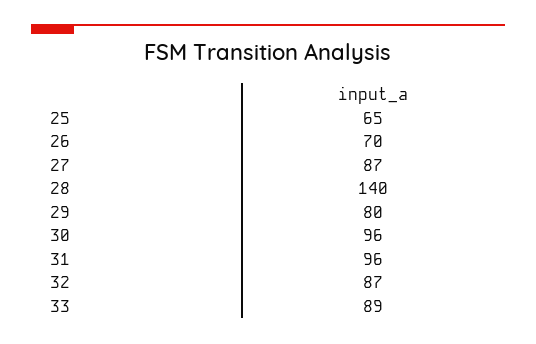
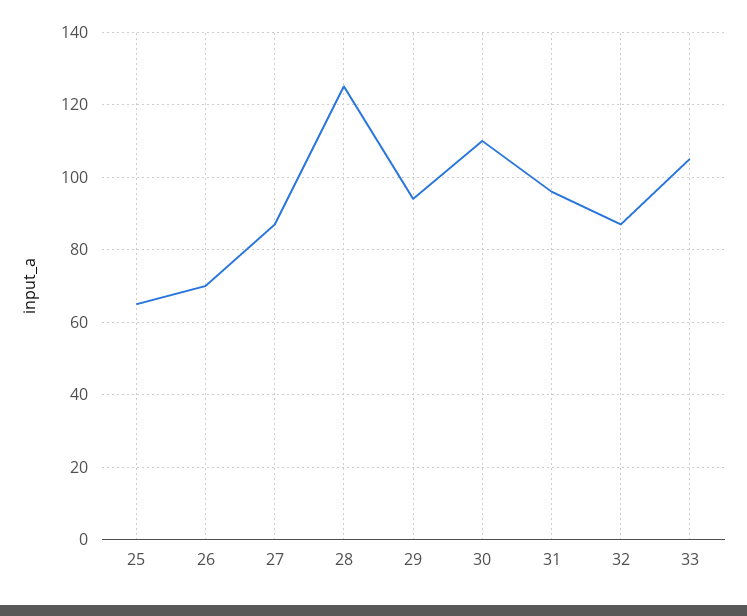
28: 140 -> 125
29: 80 -> 95
30: 96 -> 110
33: 89 -> 105

